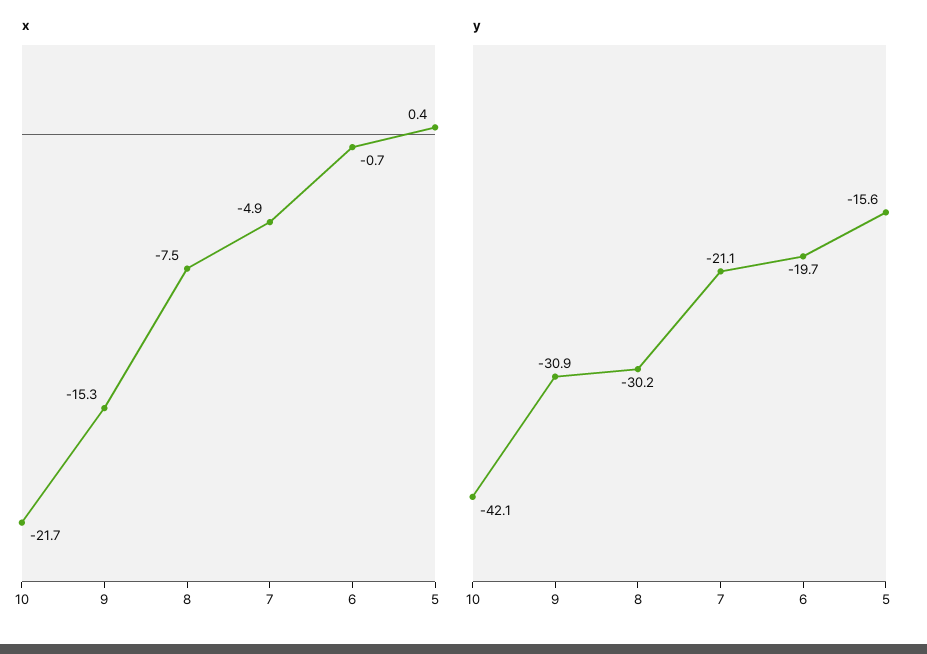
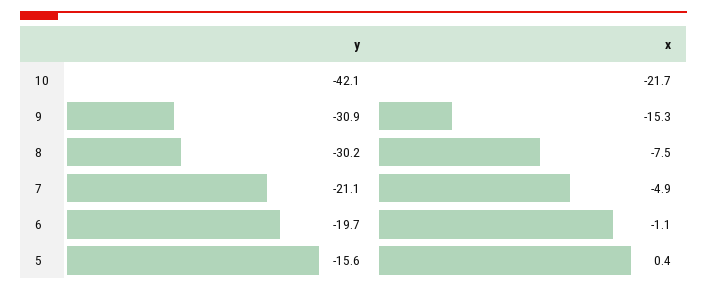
x, 6: -0.7 -> -1.1

